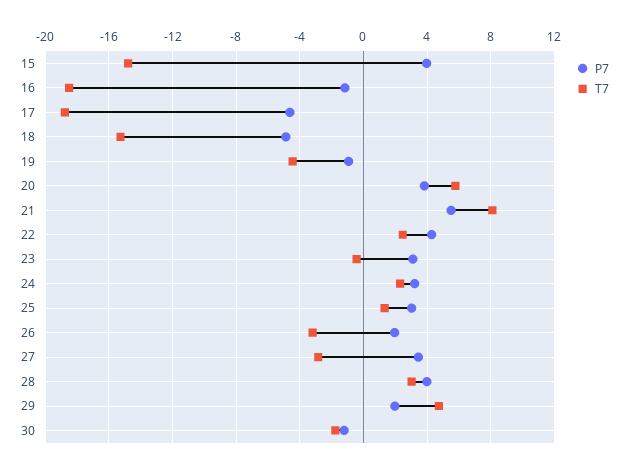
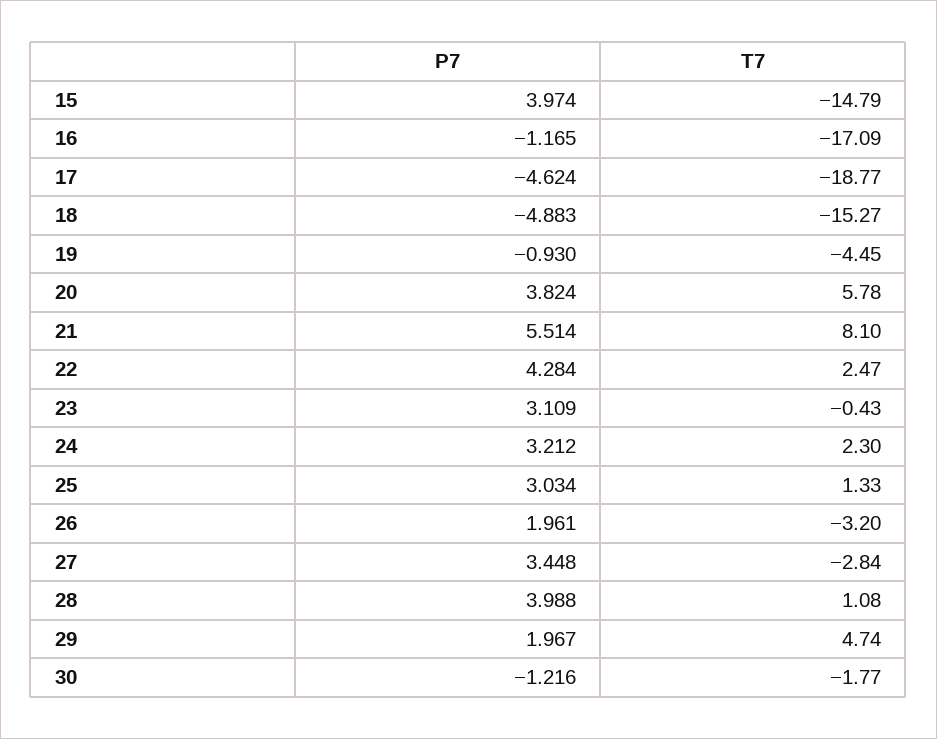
T7, 16: -18.5 -> -17.09
T7, 28: 3 -> 1.08

